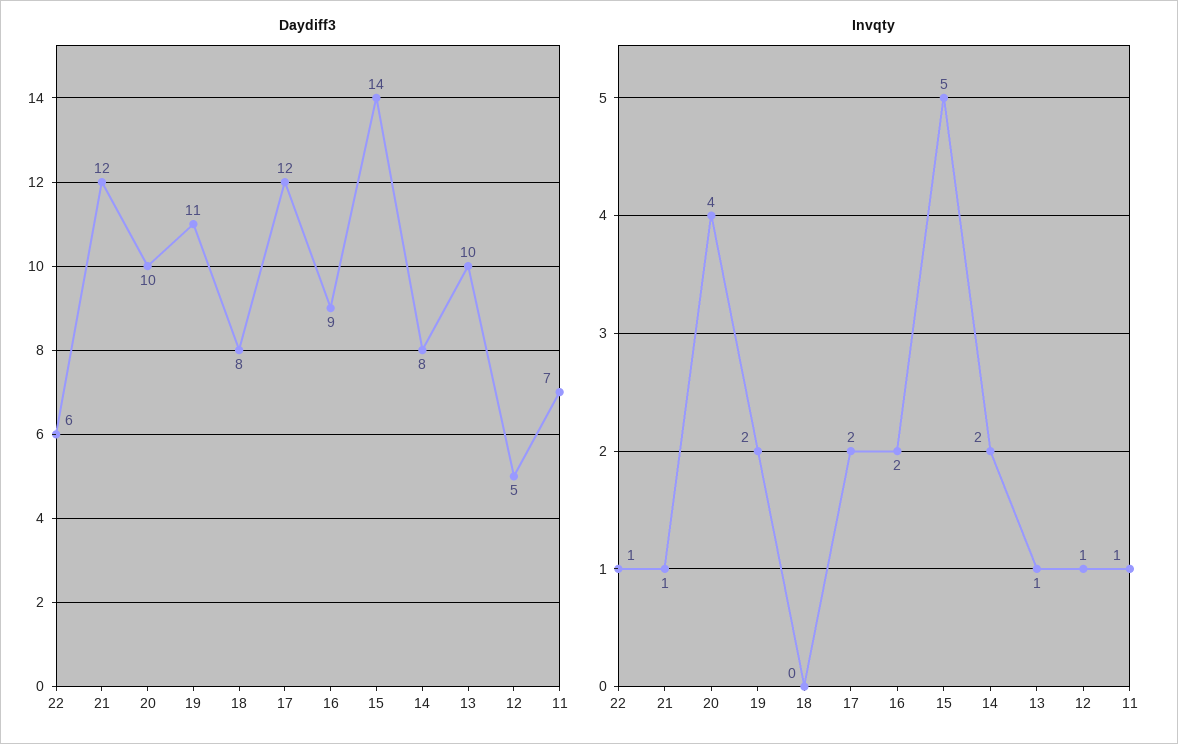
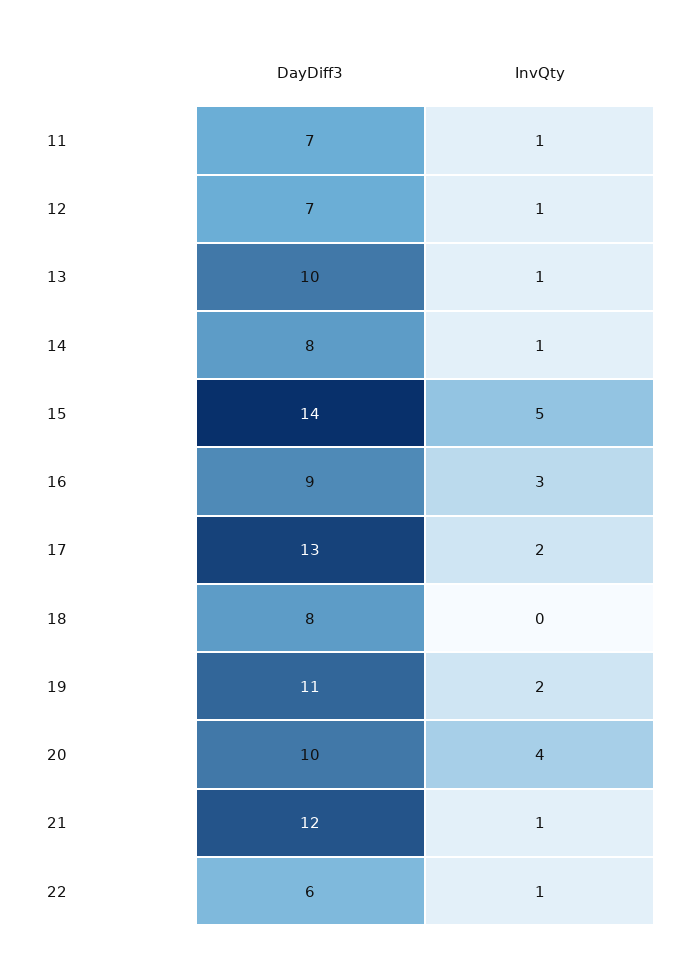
Daydiff3, 17: 12 -> 13
Daydiff3, 12: 5 -> 7
Invqty, 16: 2 -> 3
Invqty, 14: 2 -> 1

